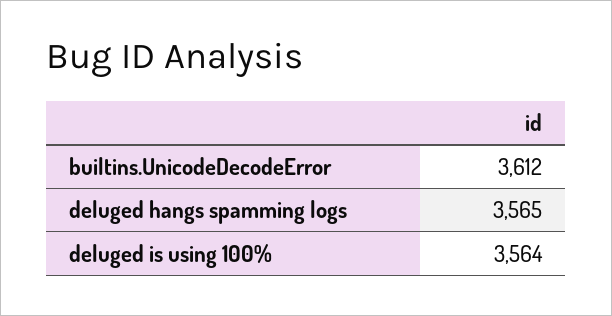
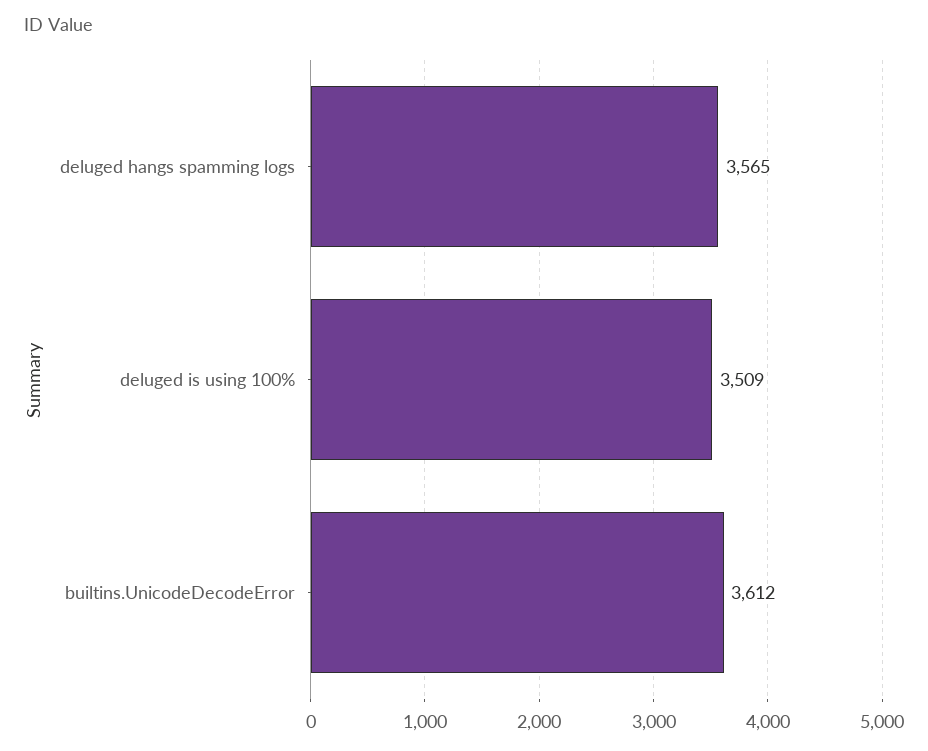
deluged is using 100%: 3564 -> 3509

